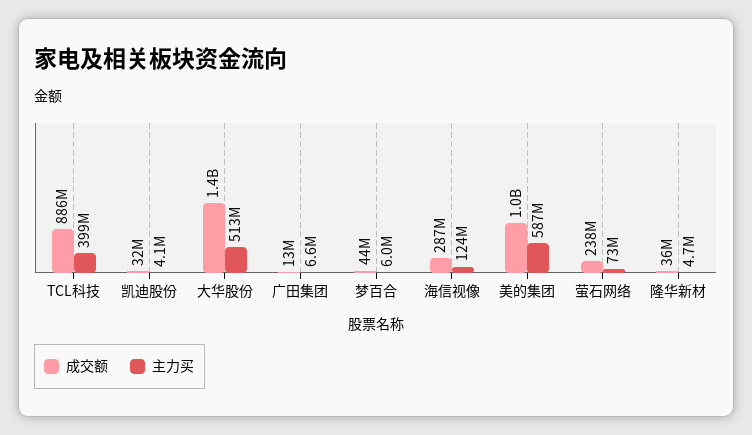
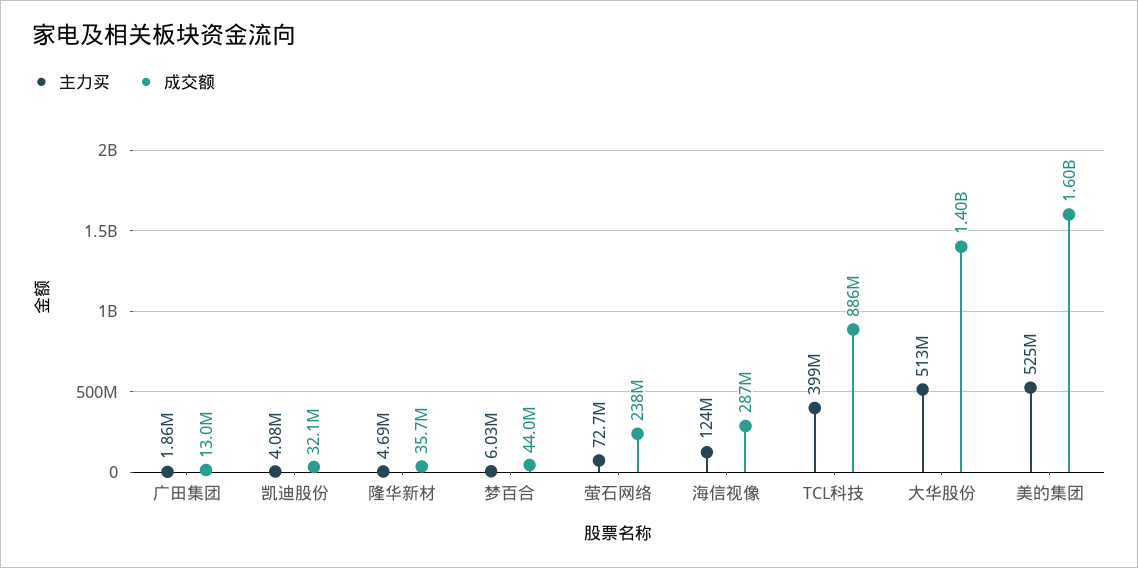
主力买, 广田集团: 6600000 -> 1860000
成交额, 美的集团: 1000000000 -> 1600000000
主力买, 美的集团: 587000000 -> 525000000

